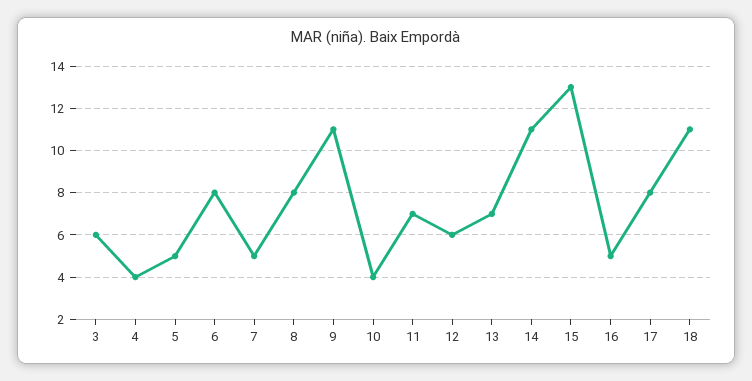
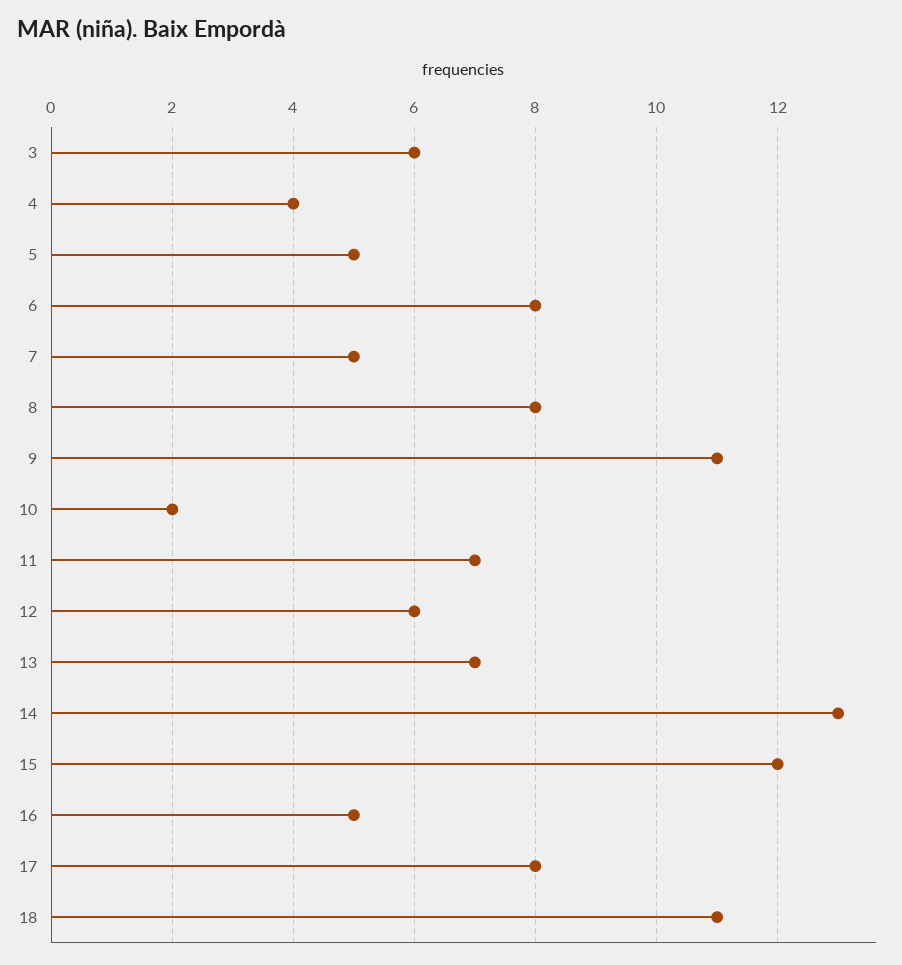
10: 4 -> 2
14: 11 -> 13
15: 13 -> 12

